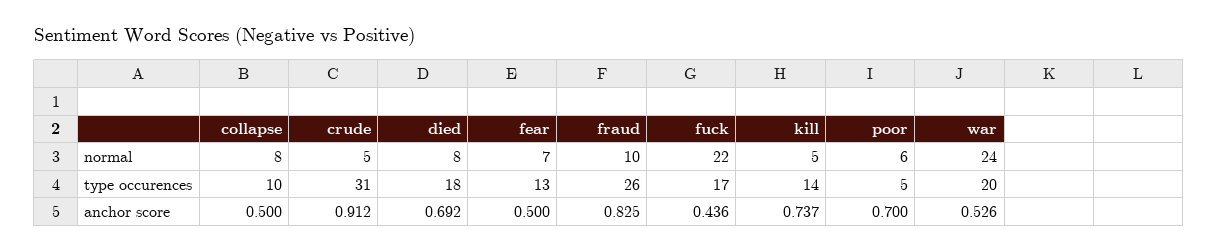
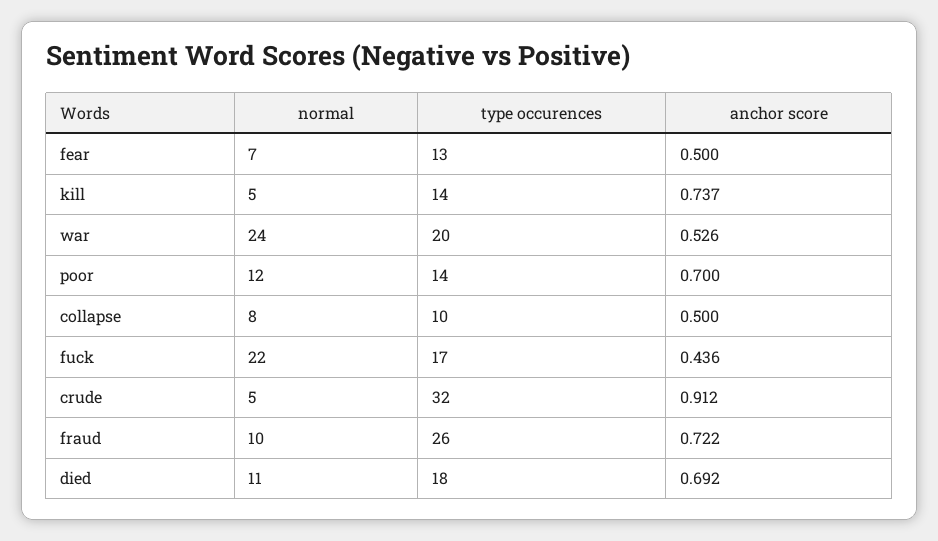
died, normal: 8 -> 11
poor, normal: 6 -> 12
crude, type occurences: 31 -> 32
poor, type occurences: 5 -> 14
fraud, anchor score: 0.825 -> 0.722

